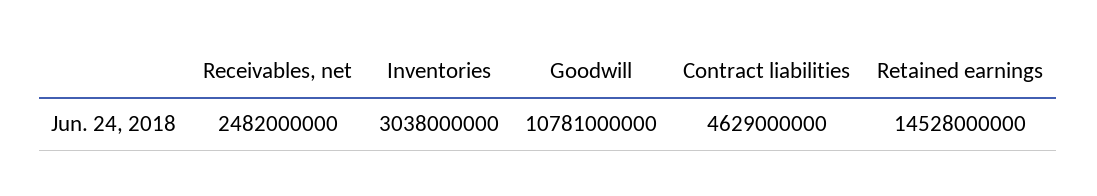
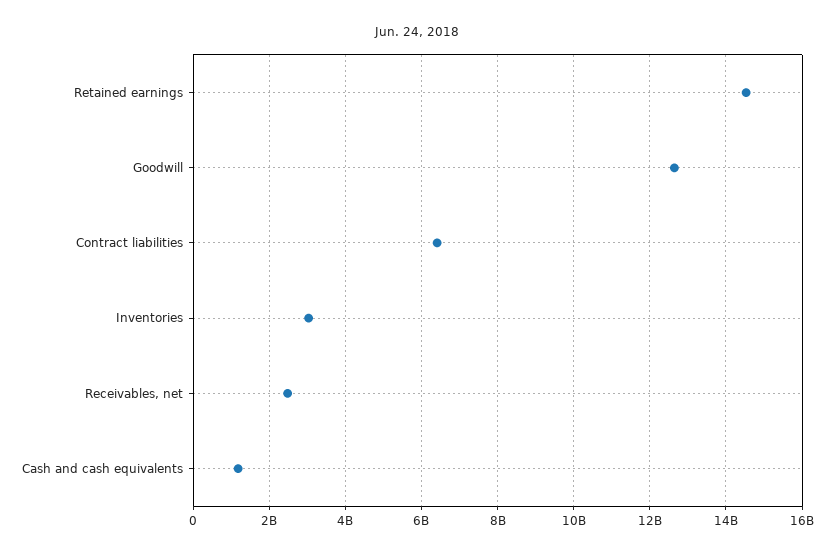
Goodwill: 10781000000 -> 12600000000
Contract liabilities: 4629000000 -> 6400000000
Cash and cash equivalents: none -> 1200000000

